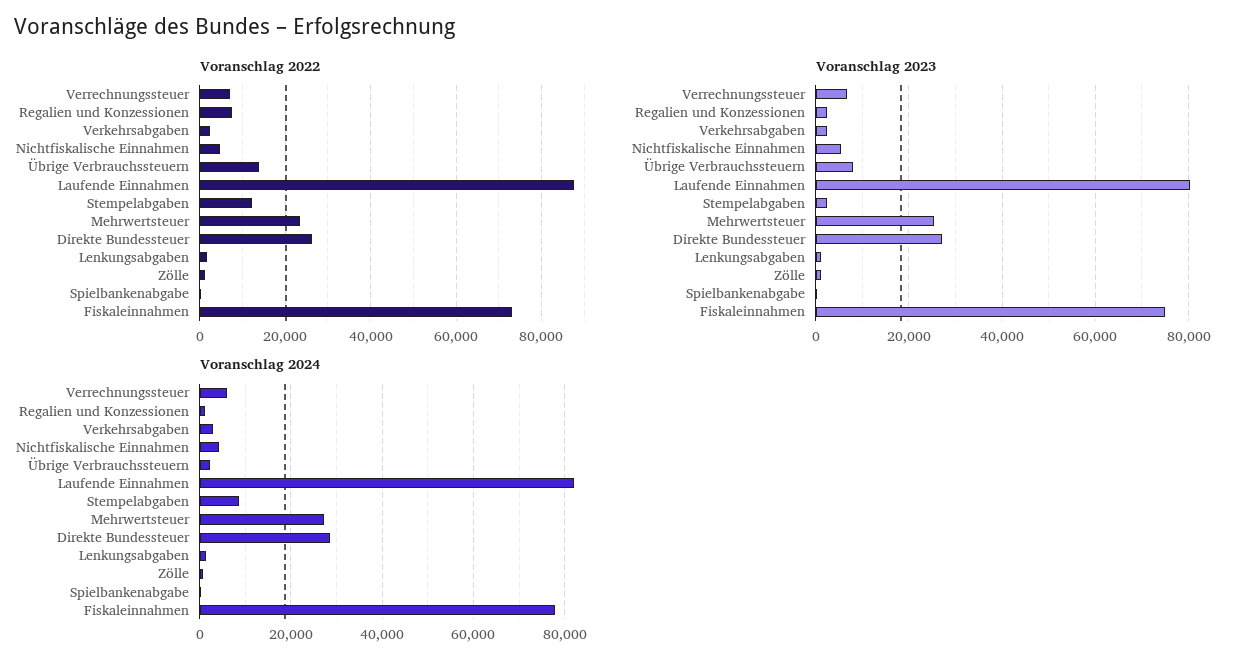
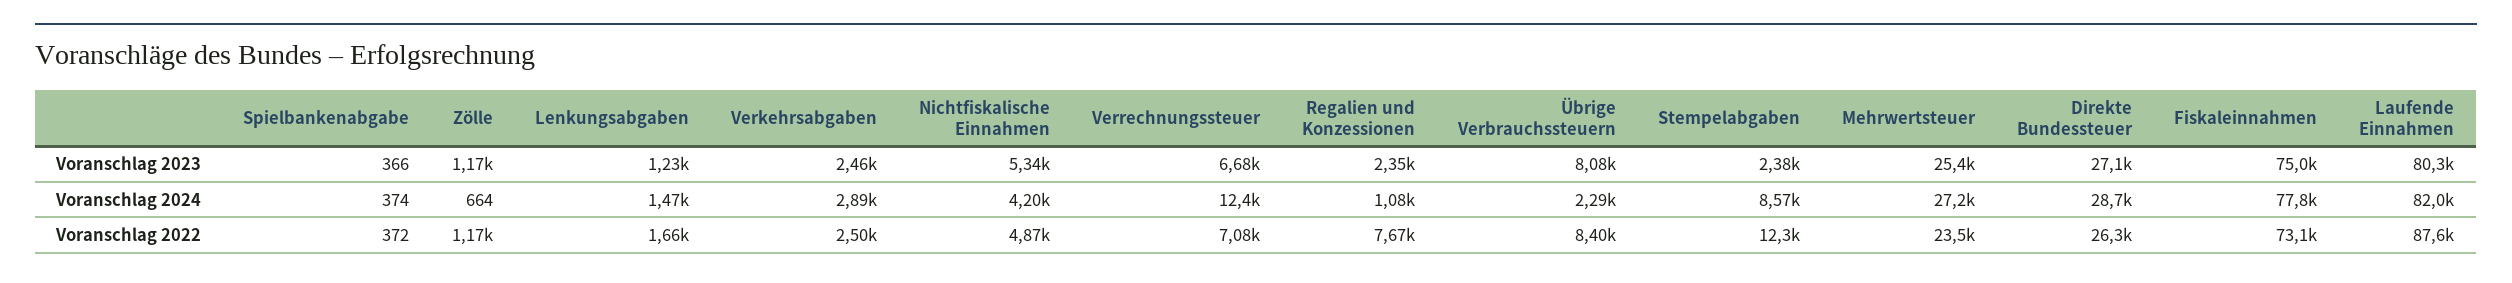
Voranschlag 2022, Übrige Verbrauchssteuern: 14000 -> 8400
Voranschlag 2024, Verrechnungssteuer: 6000 -> 12400

